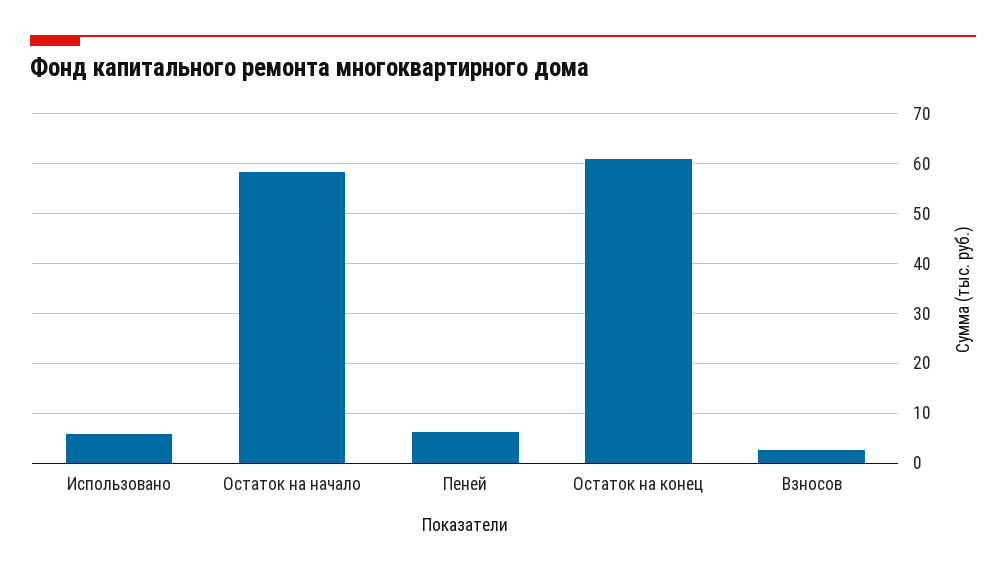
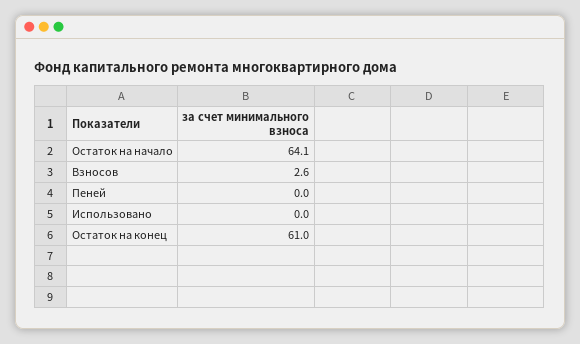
Использовано: 6 -> 0
Остаток на начало: 58 -> 64.1
Пеней: 6 -> 0

